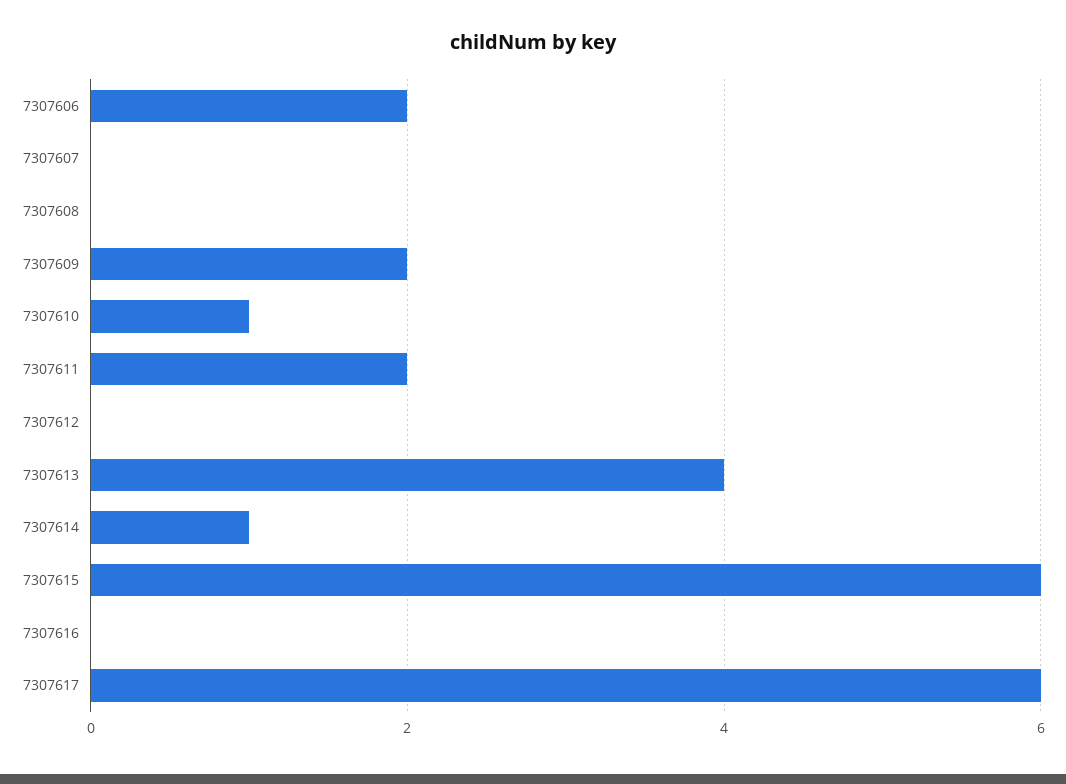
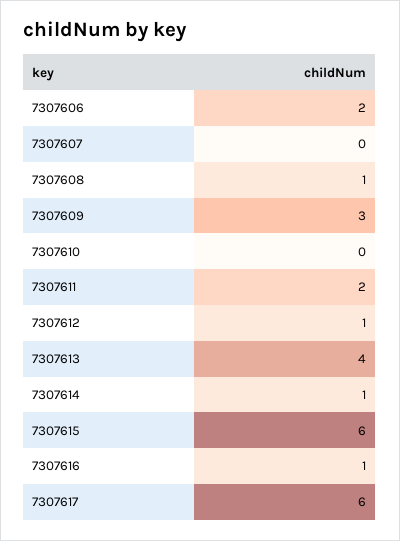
7307608: 0 -> 1
7307609: 2 -> 3
7307610: 1 -> 0
7307612: 0 -> 1
7307616: 0 -> 1

